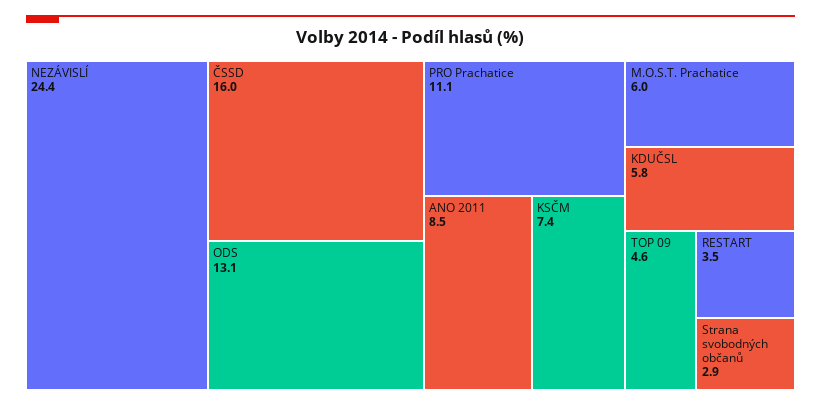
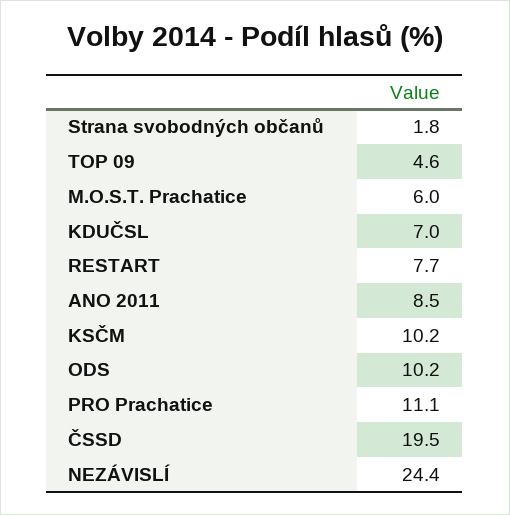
ČSSD: 16 -> 19.5
ODS: 13.1 -> 10.2
KSČM: 7.4 -> 10.2
KDUČSL: 5.8 -> 7
RESTART: 3.5 -> 7.7
Strana svobodných občanů: 2.9 -> 1.8

